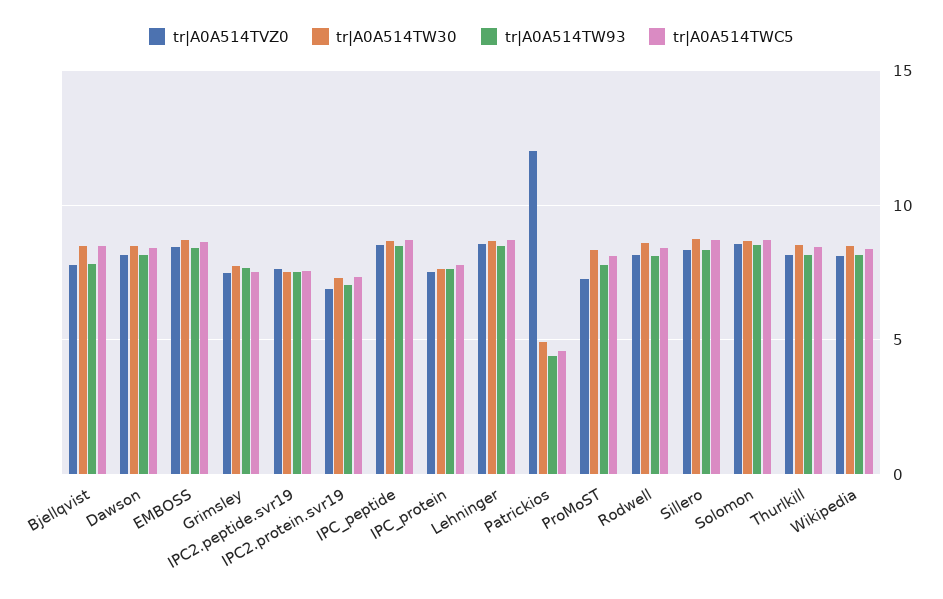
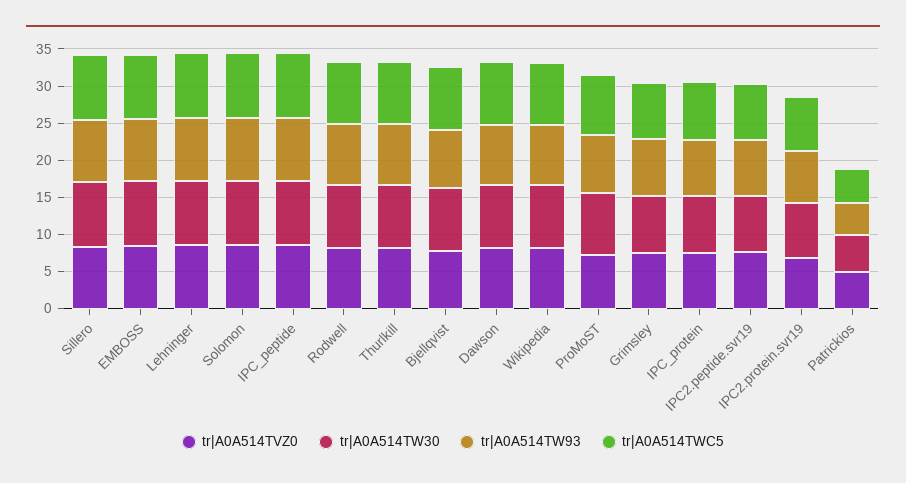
tr|A0A514TVZ0, Patrickios: 12 -> 5

